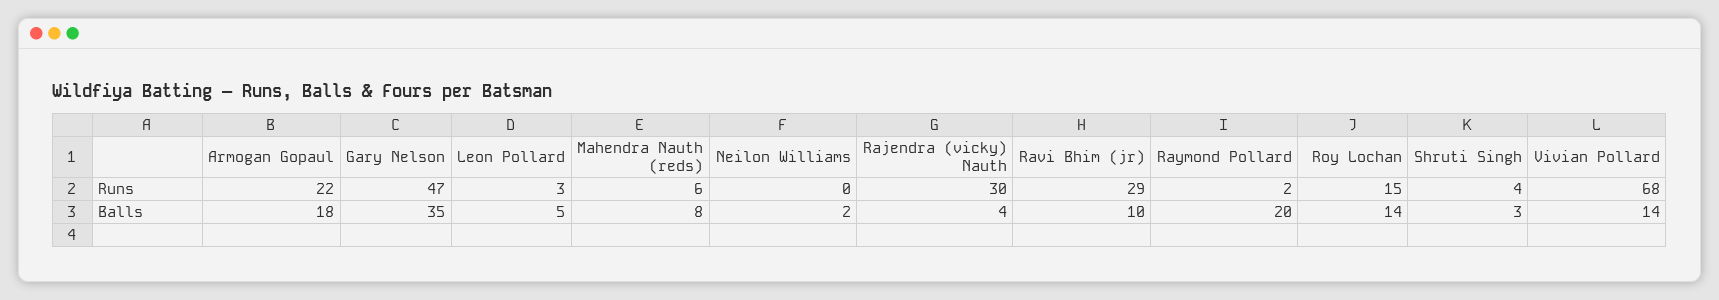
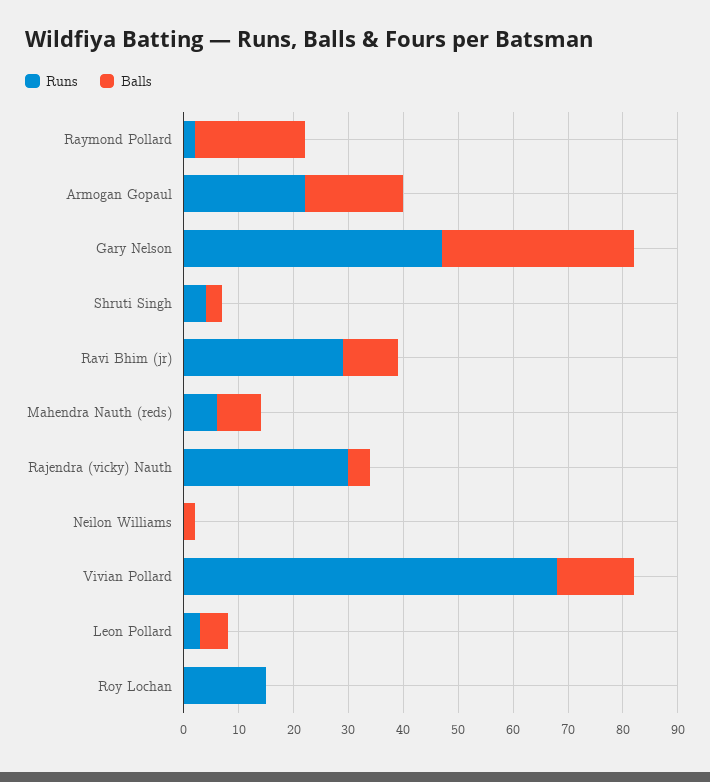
Balls, Roy Lochan: 14 -> 0

